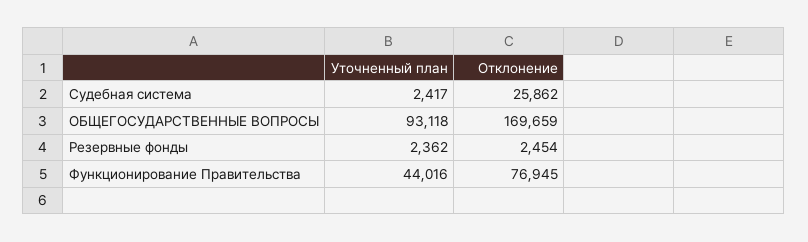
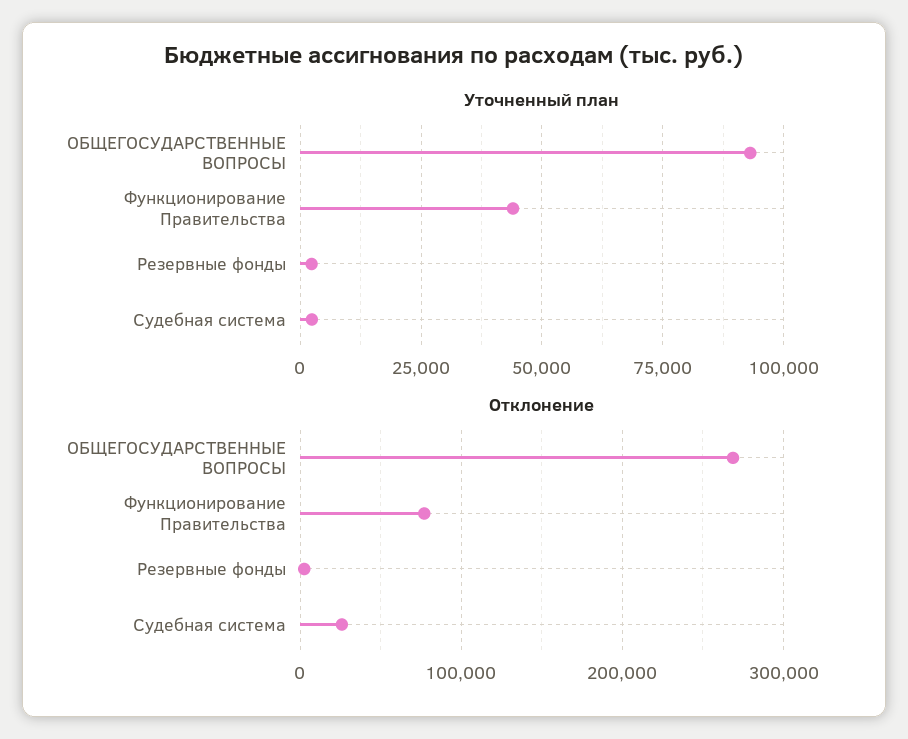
Отклонение, ОБЩЕГОСУДАРСТВЕННЫЕ ВОПРОСЫ: 169659 -> 270000

